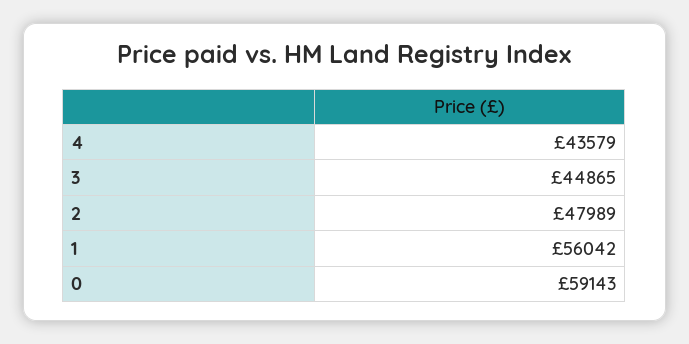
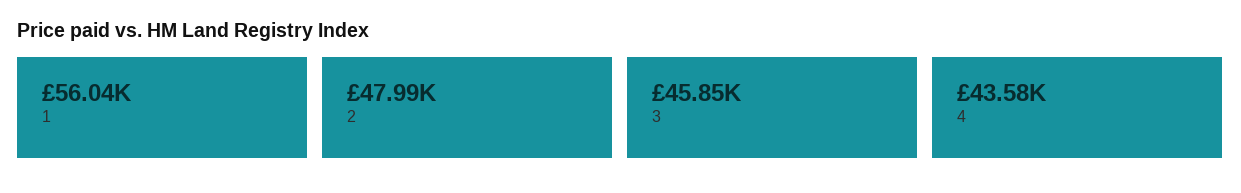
3: 44865 -> 45850
0: 59143 -> none

